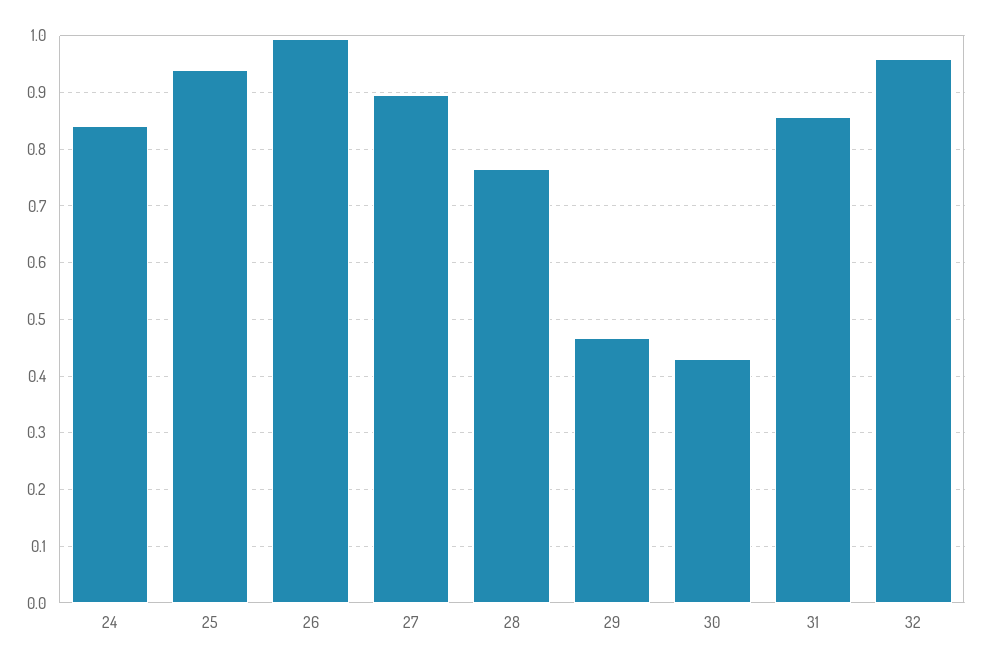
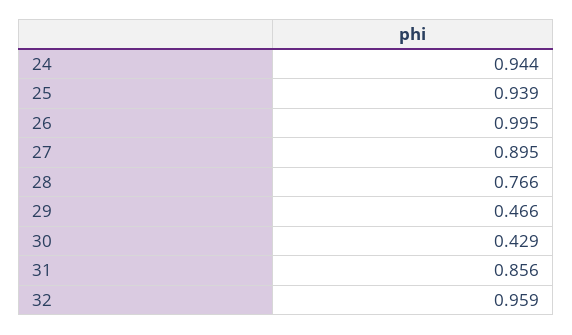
24: 0.84 -> 0.944

